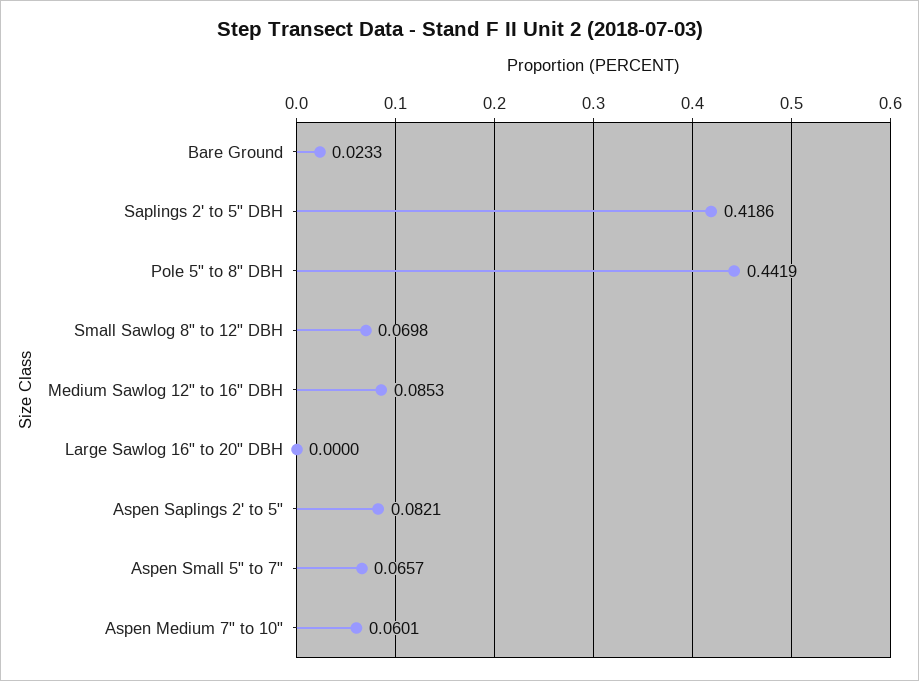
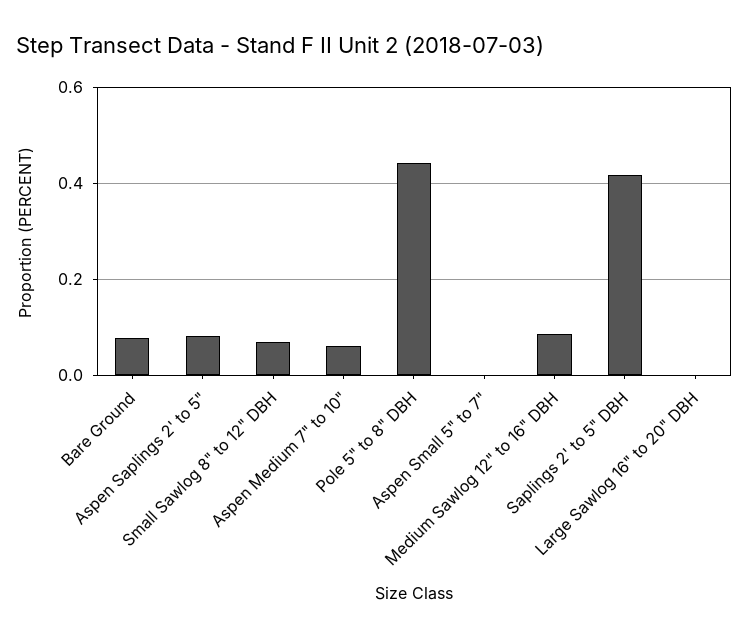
Bare Ground: 0.0233 -> 0.08
Aspen Small 5" to 7": 0.0657 -> 0

